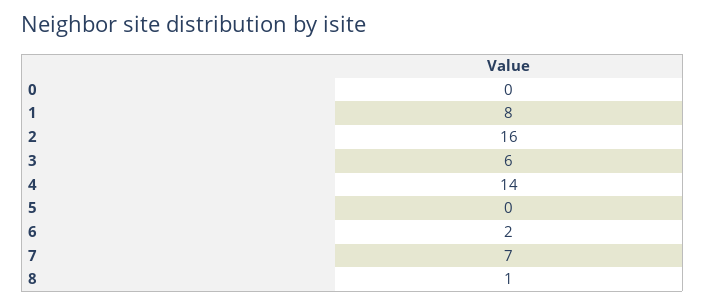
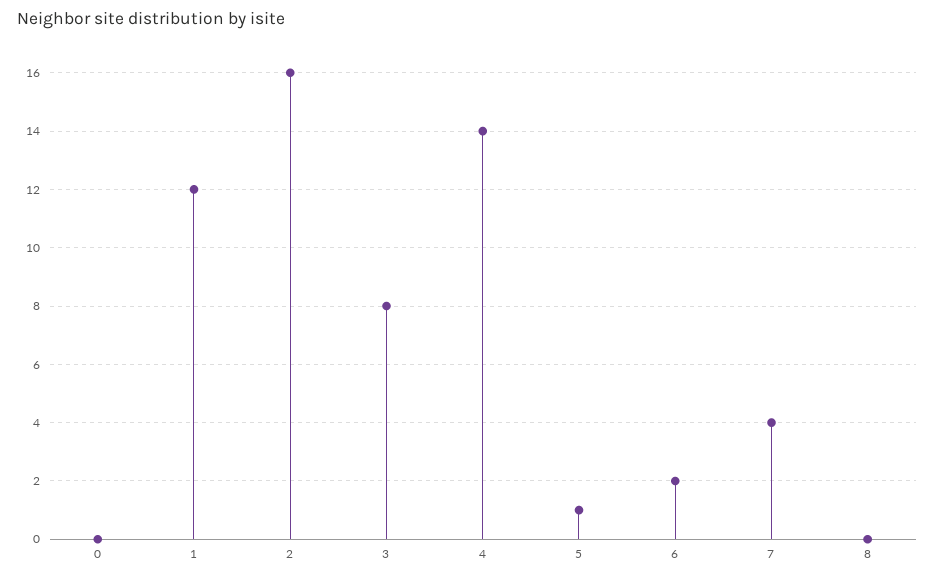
1: 8 -> 12
3: 6 -> 8
5: 0 -> 1
7: 7 -> 4
8: 1 -> 0

